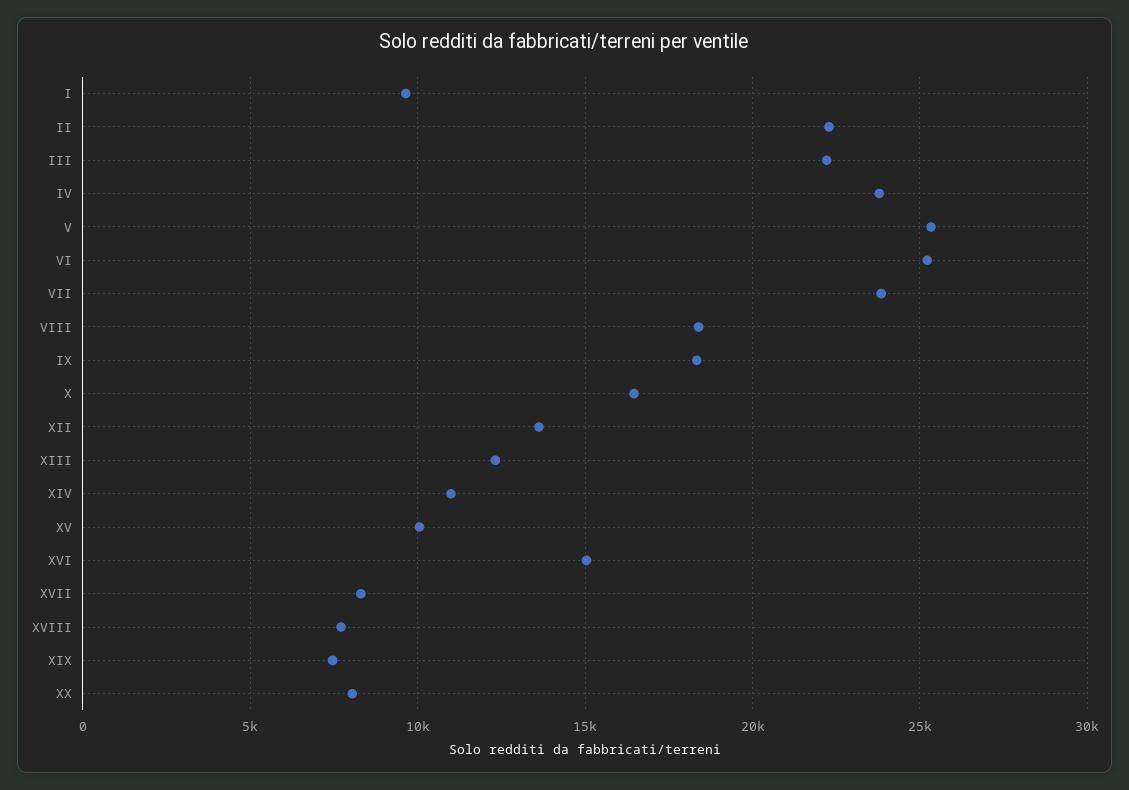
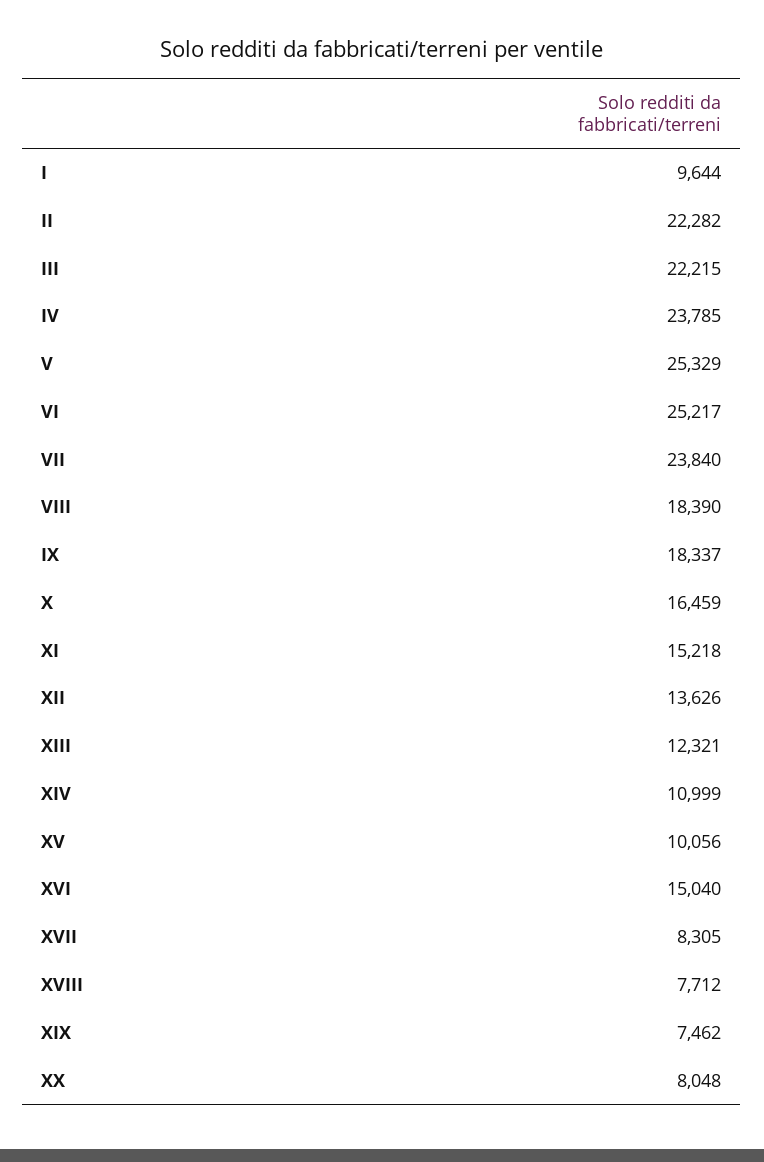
XI: none -> 15218

